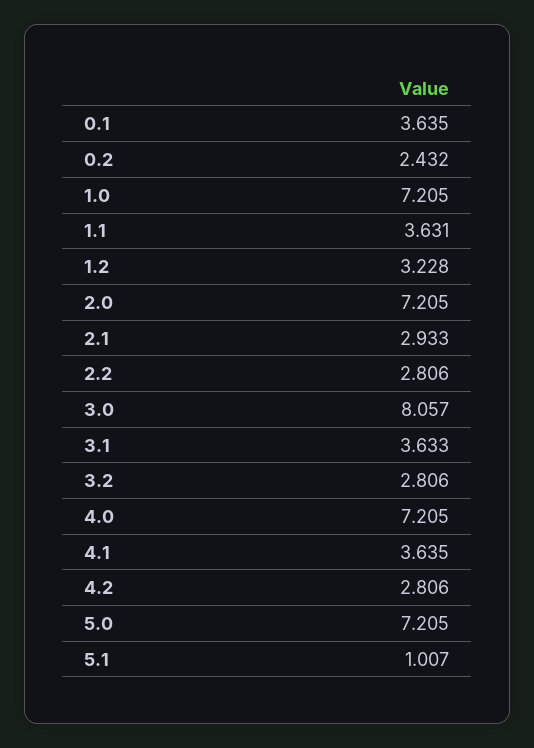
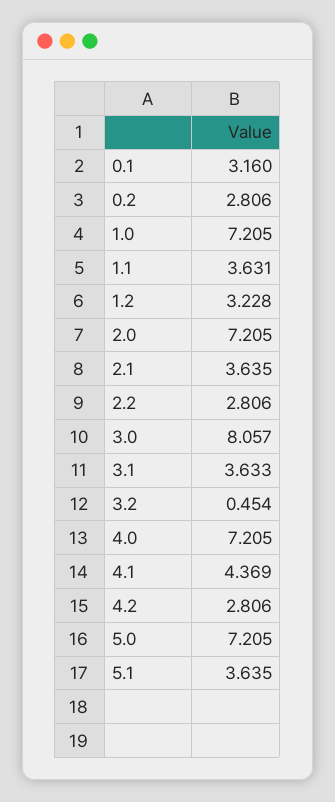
0.1: 3.635 -> 3.16
0.2: 2.432 -> 2.806
2.1: 2.933 -> 3.635
3.2: 2.806 -> 0.454
4.1: 3.635 -> 4.369
5.1: 1.007 -> 3.635

